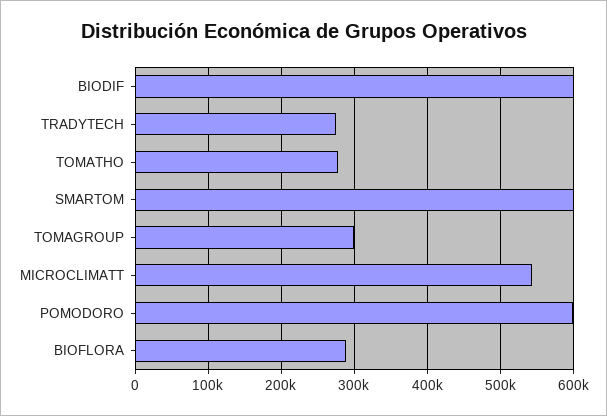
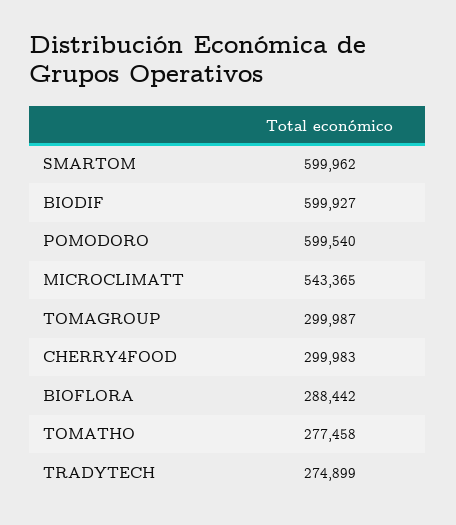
CHERRY4FOOD: none -> 299983

